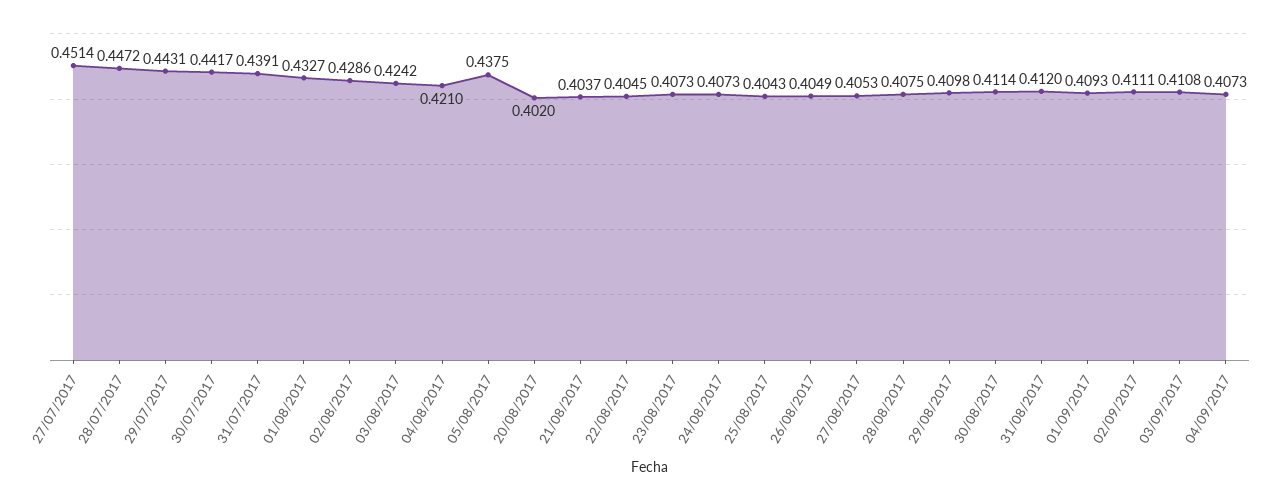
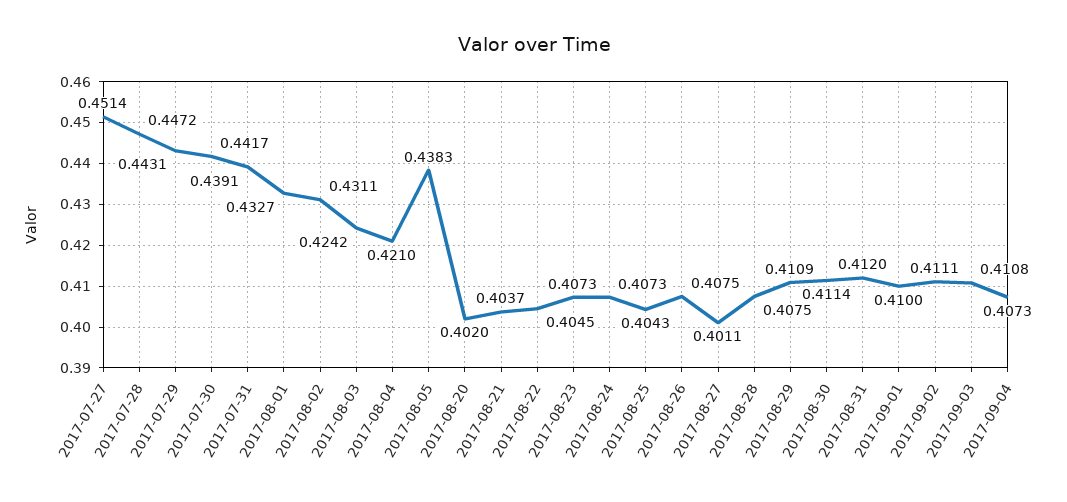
02/08/2017: 0.4286 -> 0.4311
05/08/2017: 0.4375 -> 0.4383
26/08/2017: 0.4049 -> 0.4075
27/08/2017: 0.4053 -> 0.4011
29/08/2017: 0.4098 -> 0.4109
01/09/2017: 0.4093 -> 0.41

